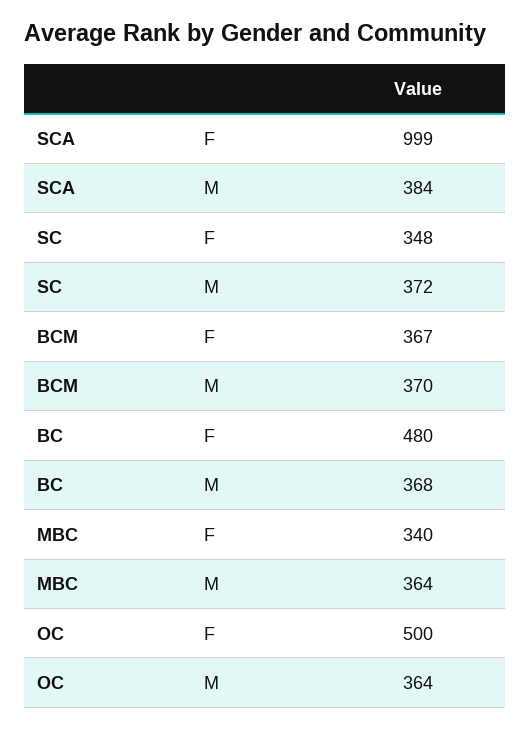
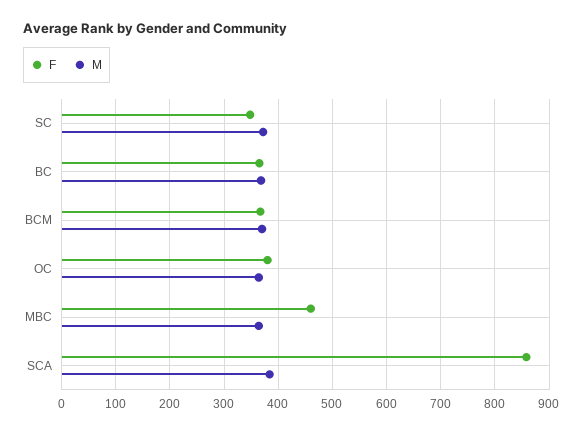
F, SCA: 999 -> 860
F, BC: 480 -> 360
F, MBC: 340 -> 460
F, OC: 500 -> 380

